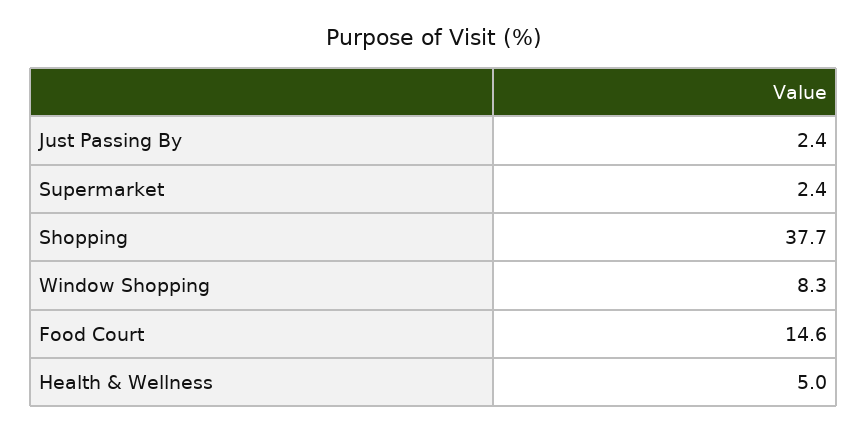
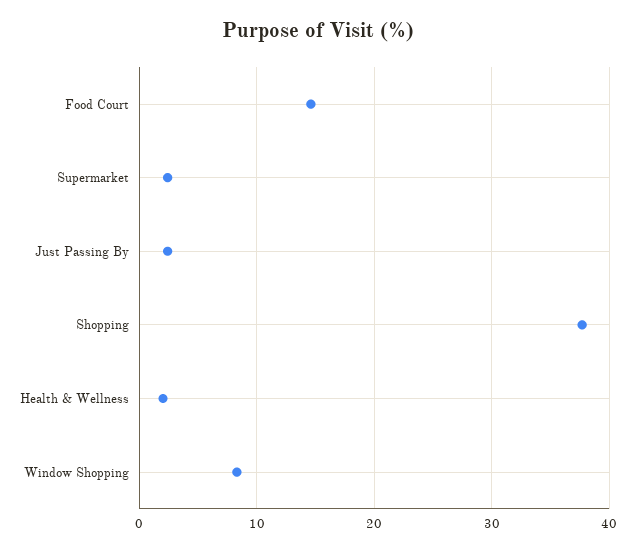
Health & Wellness: 5 -> 2

